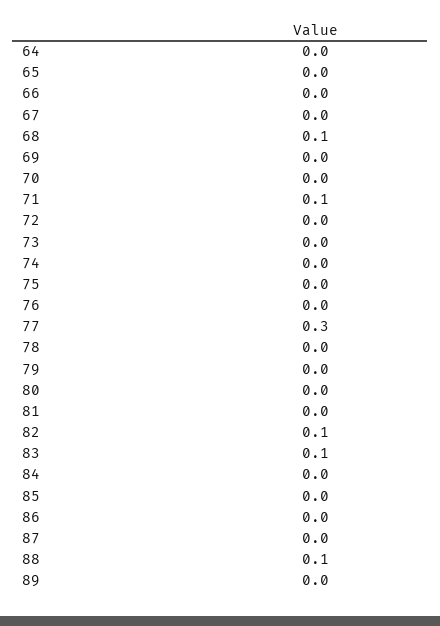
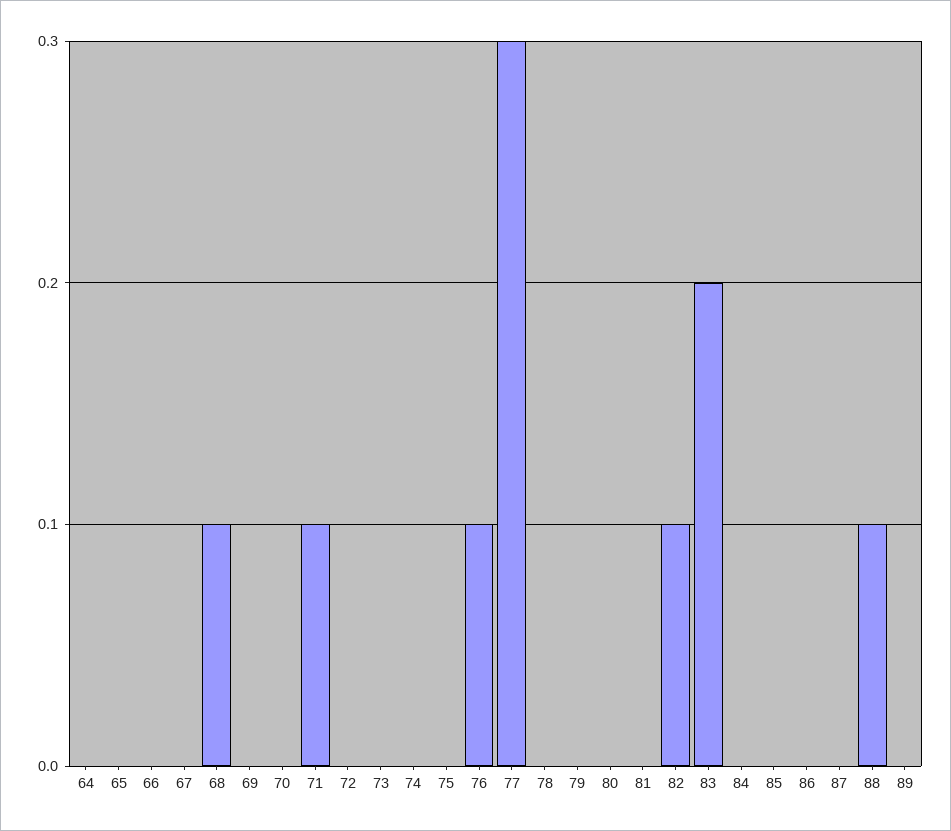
76: 0 -> 0.1
83: 0.1 -> 0.2

